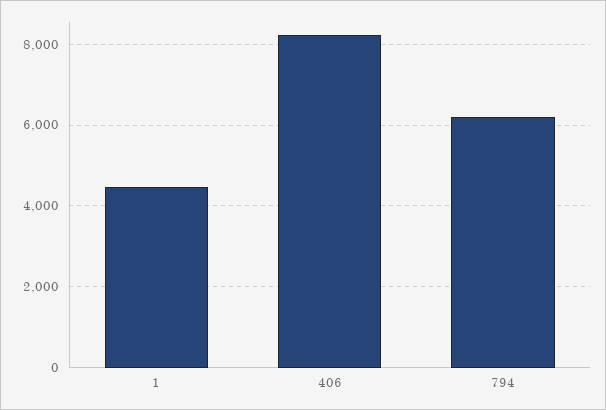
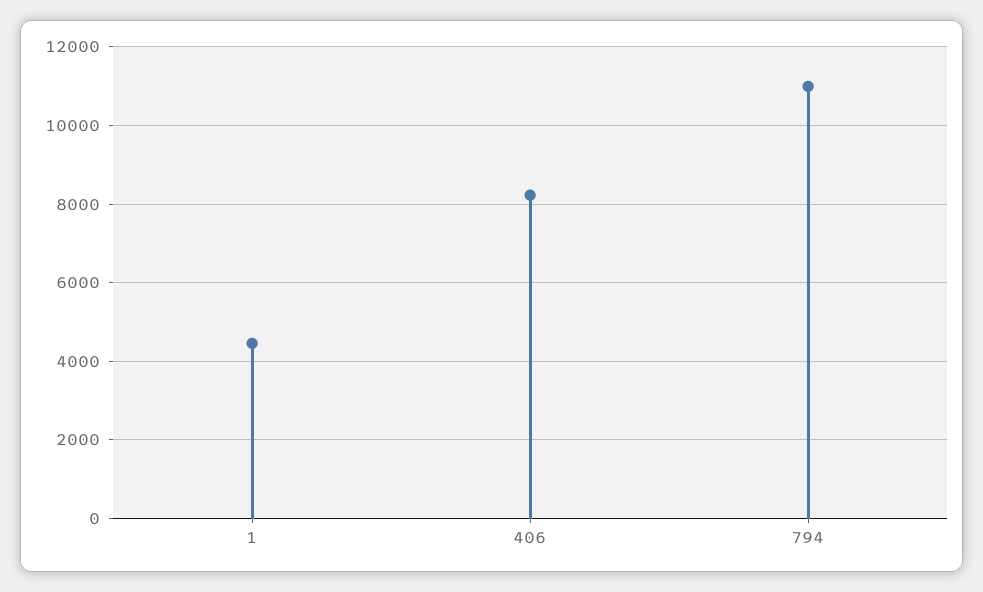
794: 6200 -> 11000

